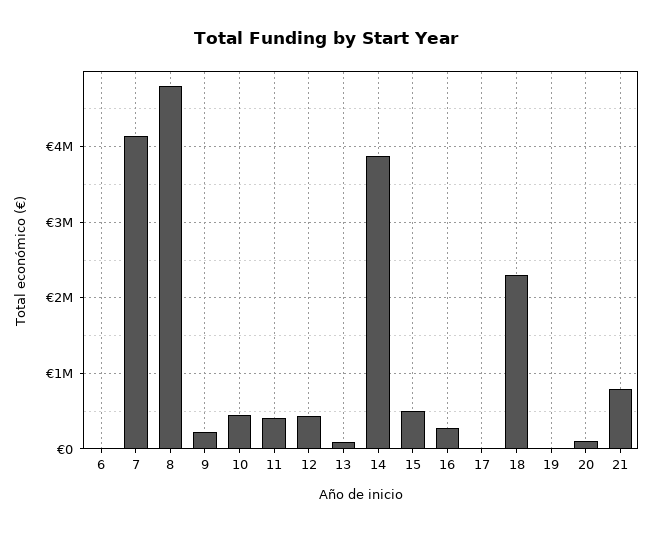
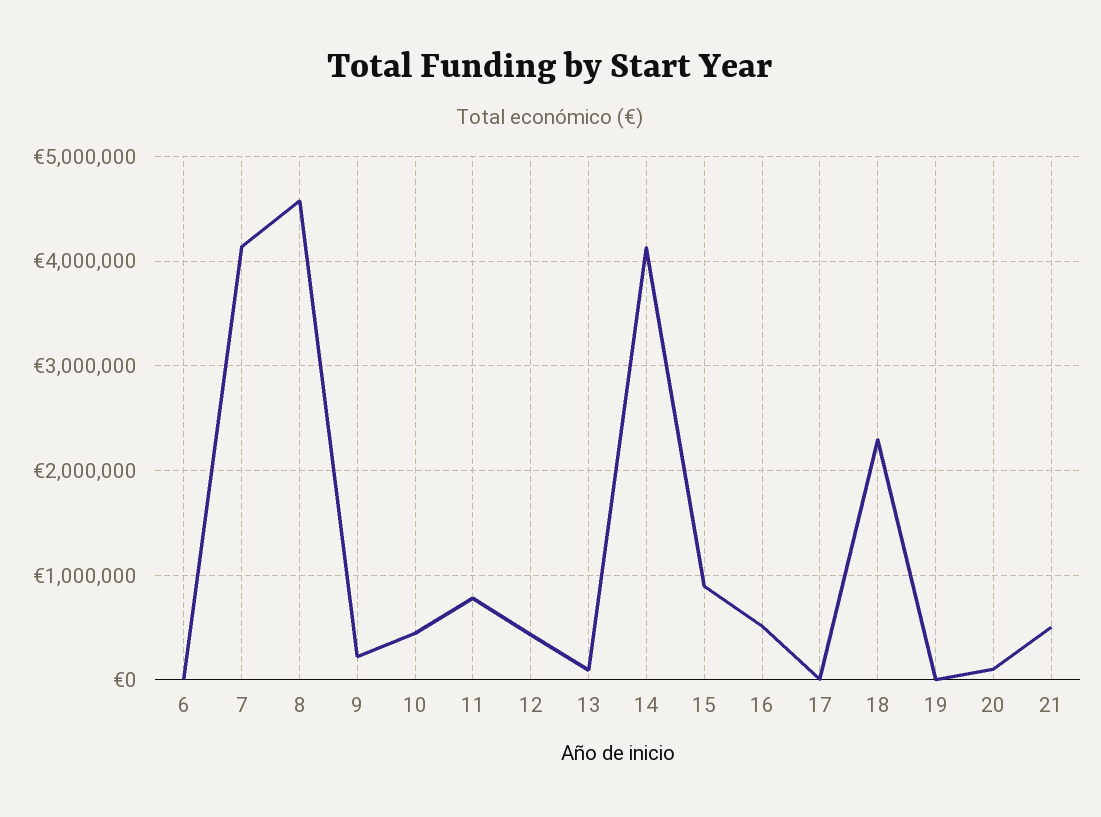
8: 4800000 -> 4600000
11: 400000 -> 800000
14: 3900000 -> 4100000
15: 500000 -> 900000
16: 300000 -> 500000
21: 800000 -> 500000

